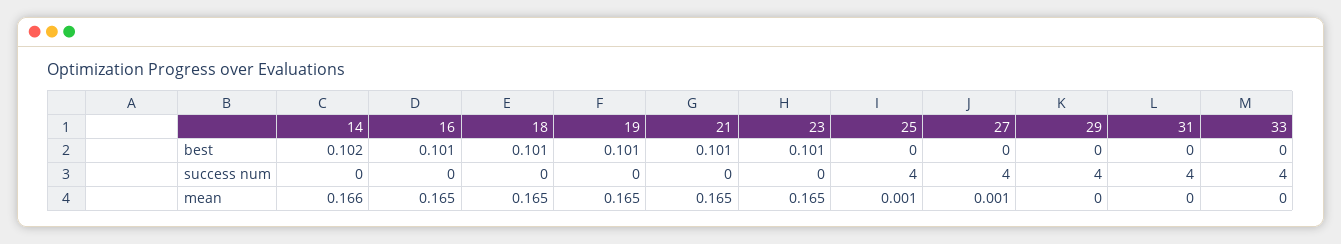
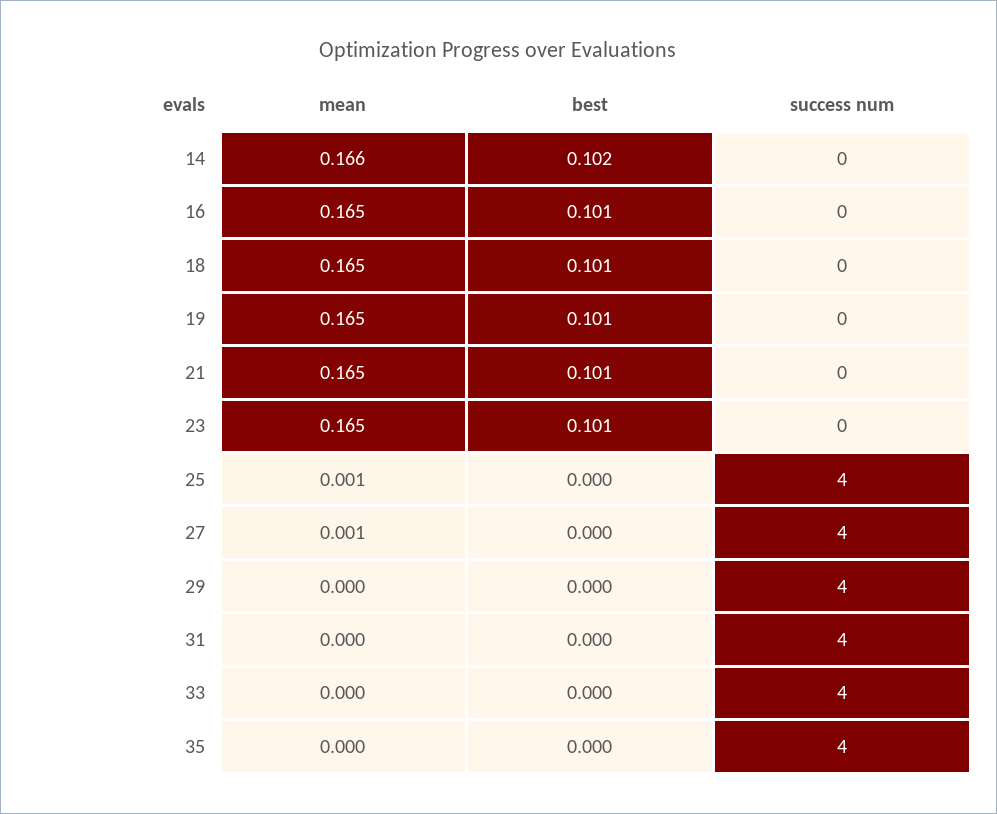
35, mean: none -> 0
35, best: none -> 0
35, success num: none -> 4

